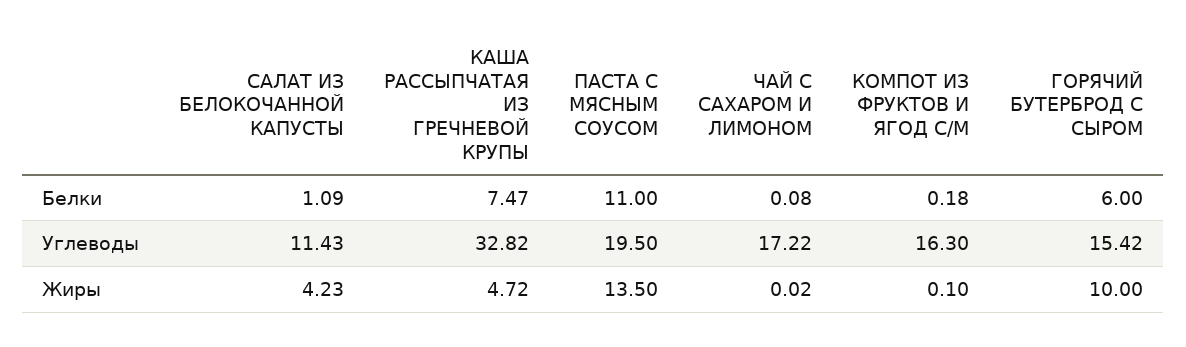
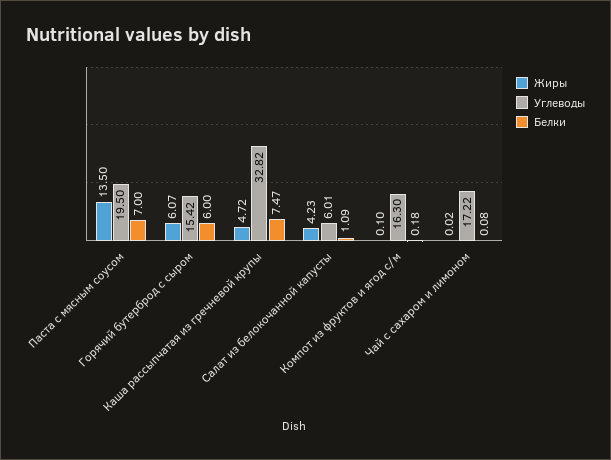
Белки, ПАСТА С МЯСНЫМ СОУСОМ: 11 -> 7
Углеводы, САЛАТ ИЗ БЕЛОКОЧАННОЙ КАПУСТЫ: 11.43 -> 6.01
Жиры, ГОРЯЧИЙ БУТЕРБРОД С СЫРОМ: 10 -> 6.07

